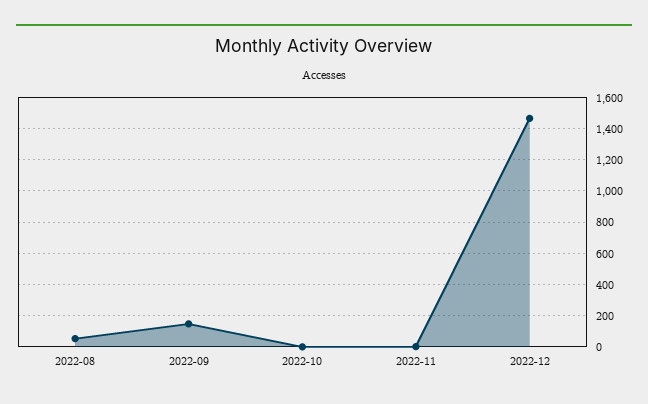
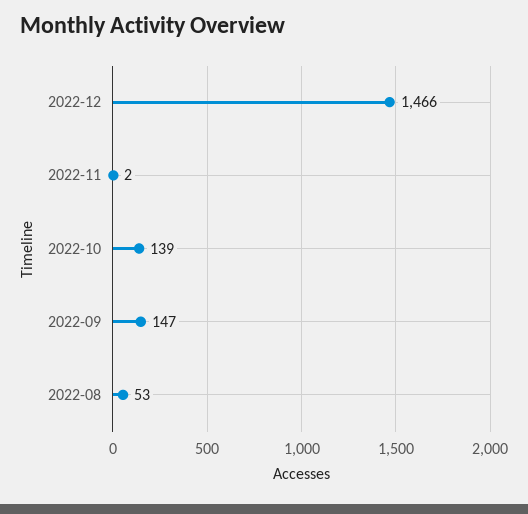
2022-10: 0 -> 139

